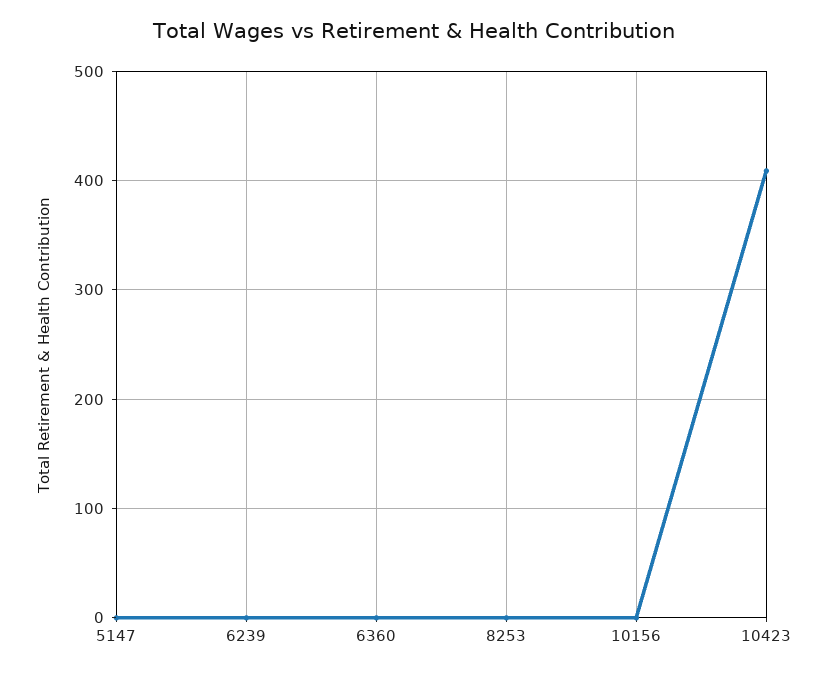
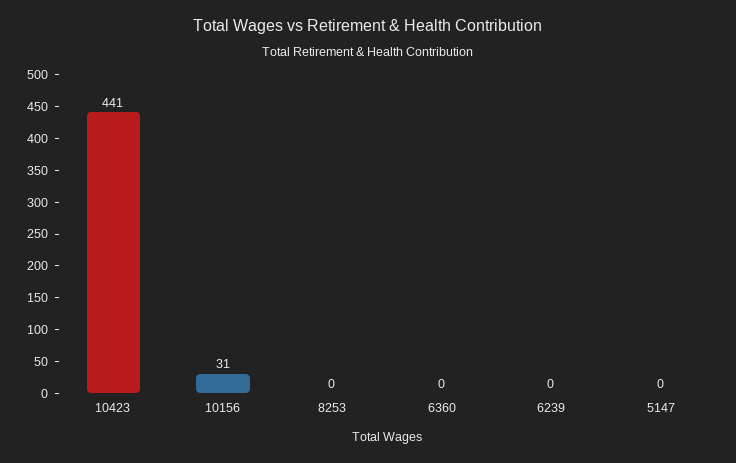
10156: 0 -> 31
10423: 410 -> 441

